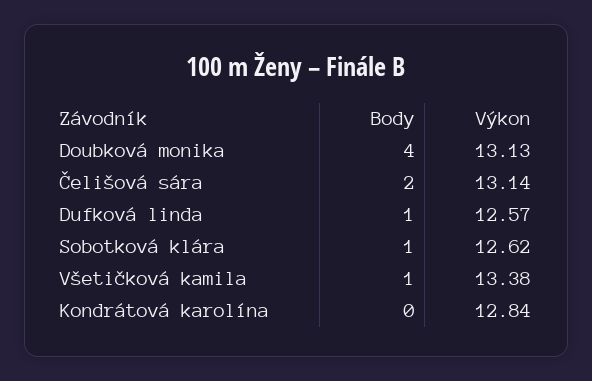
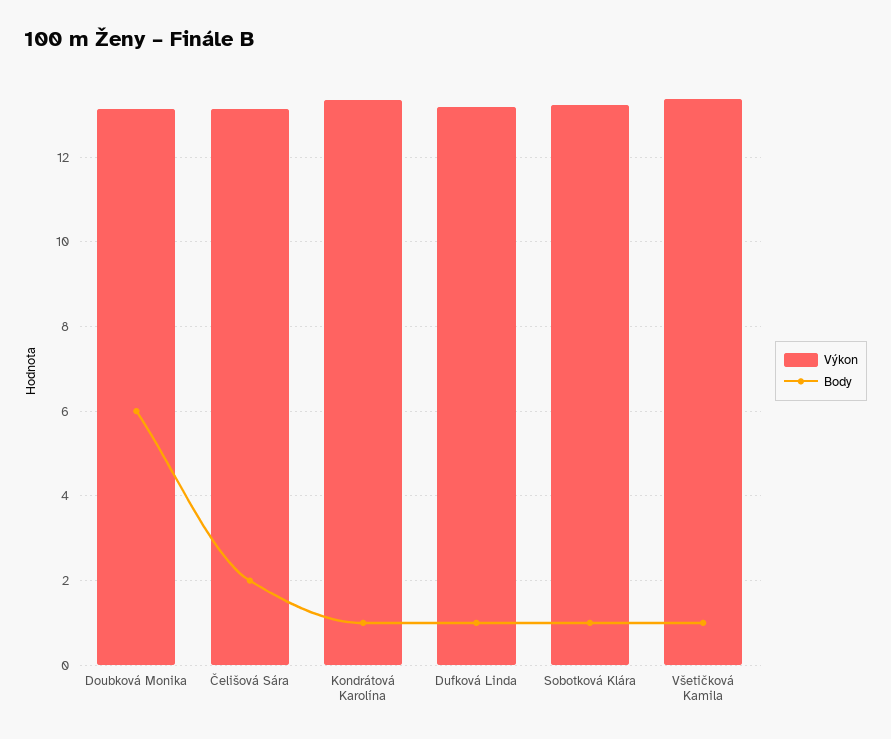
Body, Doubková monika: 4 -> 6
Výkon, Dufková linda: 12.57 -> 13.2
Výkon, Sobotková klára: 12.62 -> 13.2
Body, Kondrátová karolína: 0 -> 1
Výkon, Kondrátová karolína: 12.84 -> 13.4

